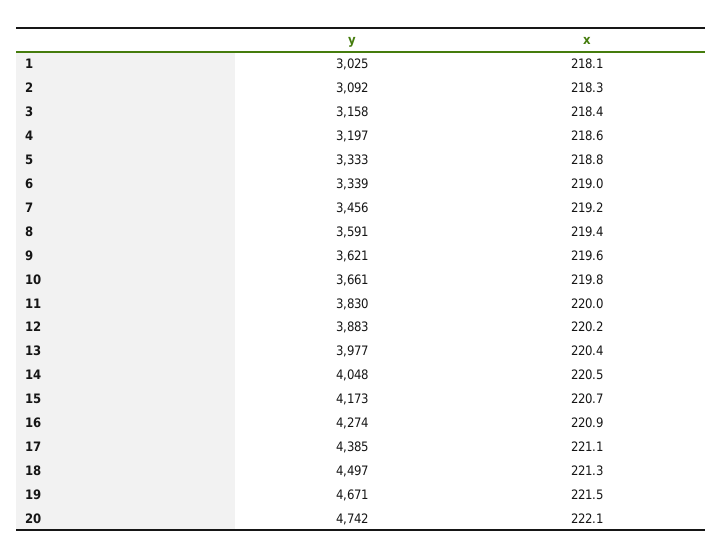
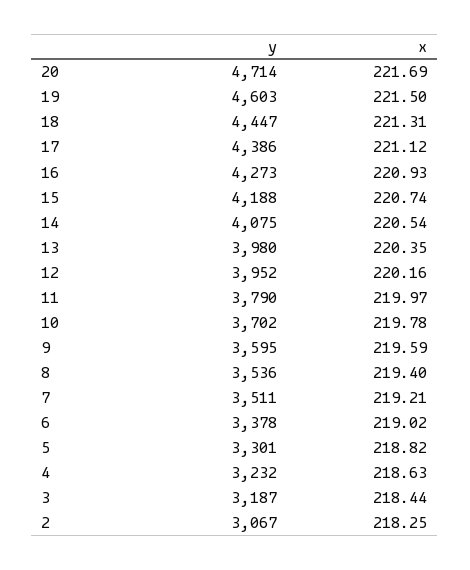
y, 1: 3025 -> none
x, 1: 218.1 -> none
y, 2: 3092 -> 3067
y, 3: 3158 -> 3187
y, 4: 3197 -> 3232
y, 5: 3333 -> 3301
y, 6: 3339 -> 3378
y, 7: 3456 -> 3511
y, 8: 3591 -> 3536
y, 9: 3621 -> 3595
y, 10: 3661 -> 3702
y, 11: 3830 -> 3790
y, 12: 3883 -> 3952
y, 13: 3977 -> 3980
y, 14: 4048 -> 4075
y, 15: 4173 -> 4188
y, 16: 4274 -> 4273
y, 17: 4385 -> 4386
y, 18: 4497 -> 4447
y, 19: 4671 -> 4603
y, 20: 4742 -> 4714
x, 20: 222.1 -> 221.69

